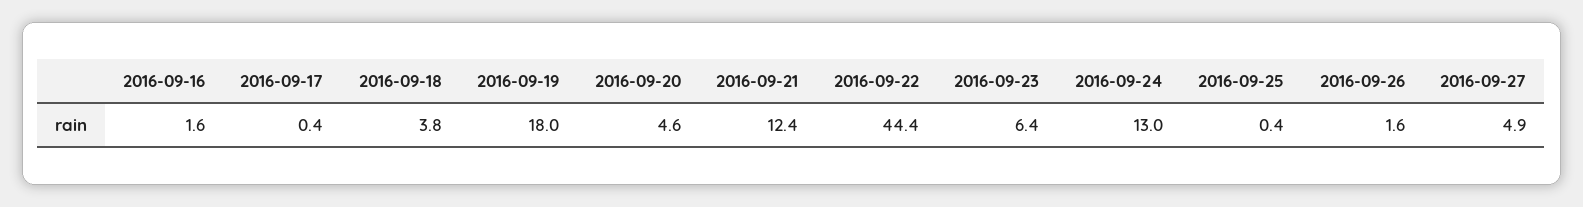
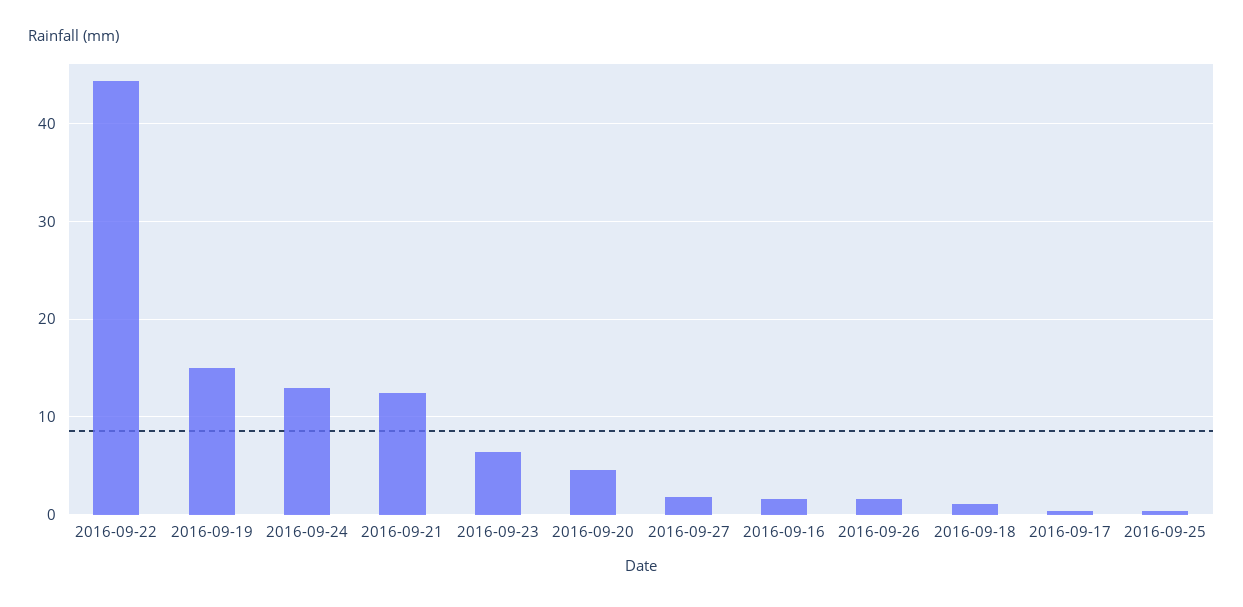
2016-09-18: 3.8 -> 1
2016-09-19: 18 -> 15
2016-09-27: 4.9 -> 2

